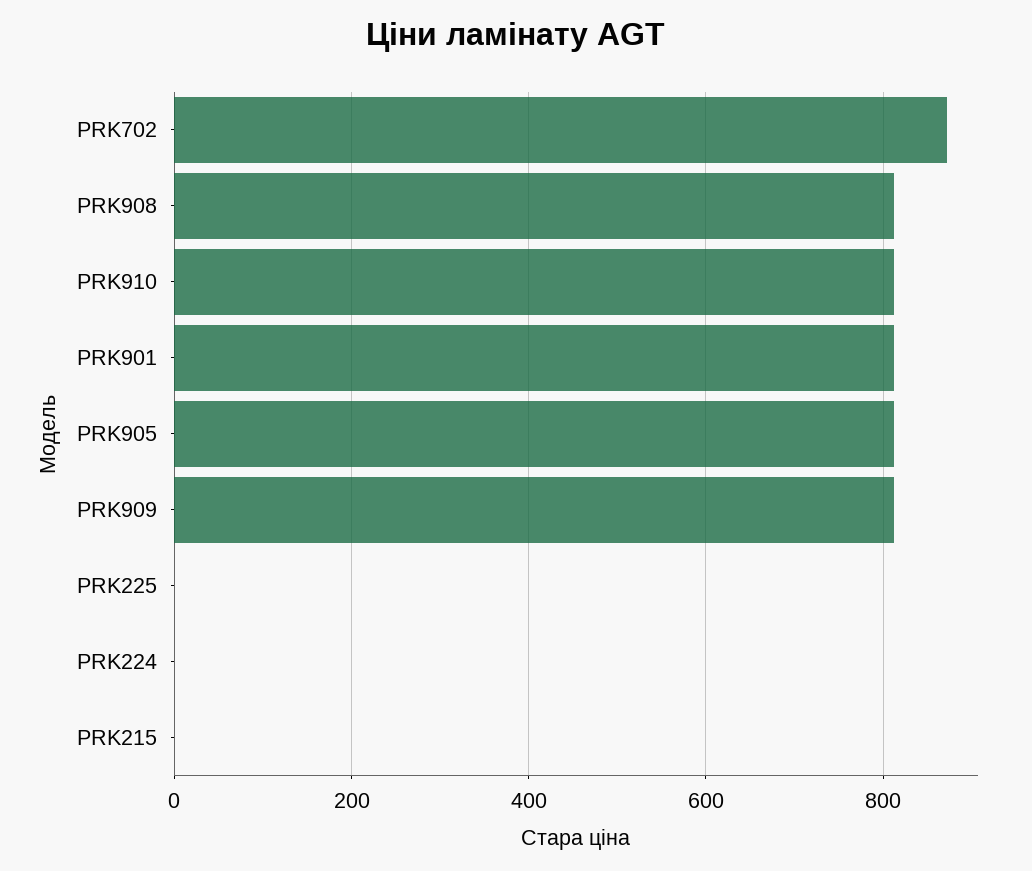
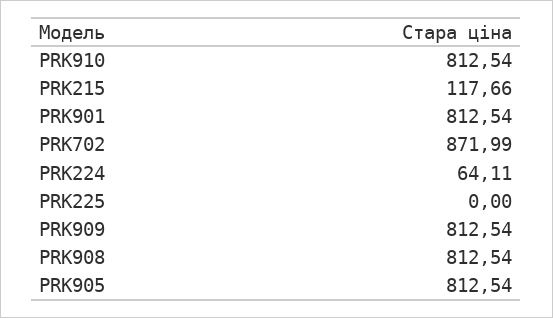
PRK224: 0 -> 64.11
PRK215: 0 -> 117.66

